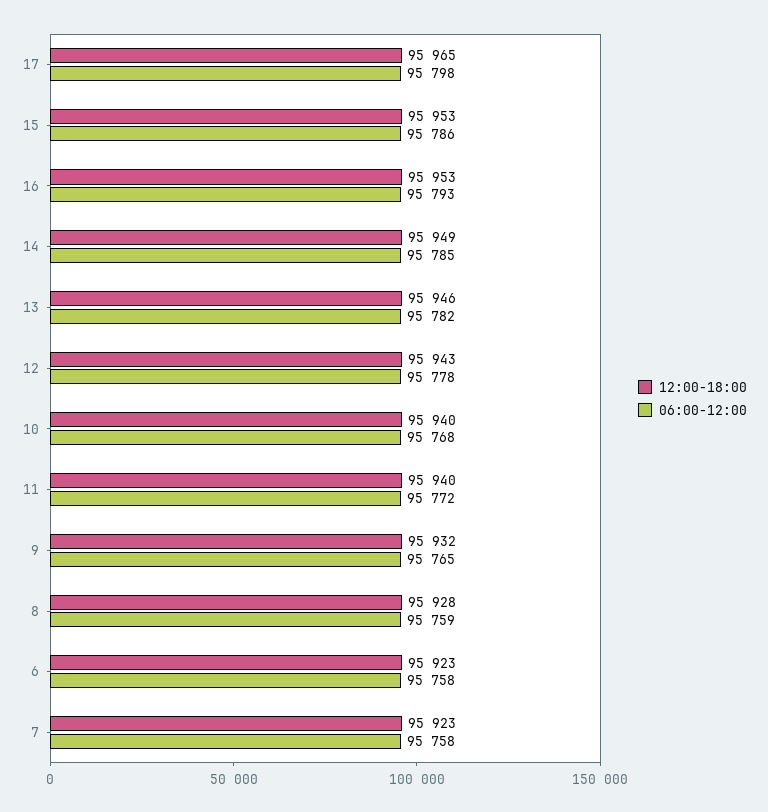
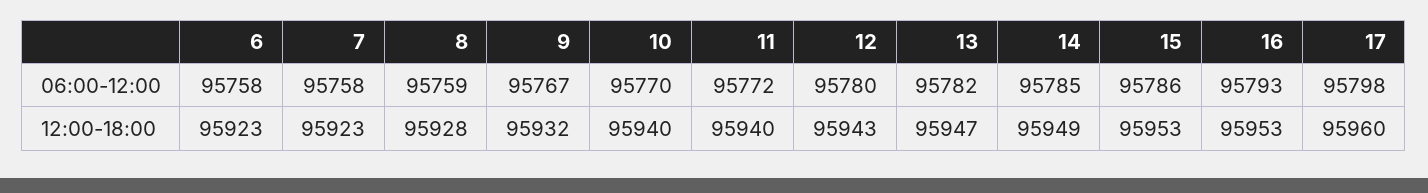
12:00-18:00, 17: 95965 -> 95960
12:00-18:00, 13: 95946 -> 95947
06:00-12:00, 12: 95778 -> 95780
06:00-12:00, 10: 95768 -> 95770
06:00-12:00, 9: 95765 -> 95767

